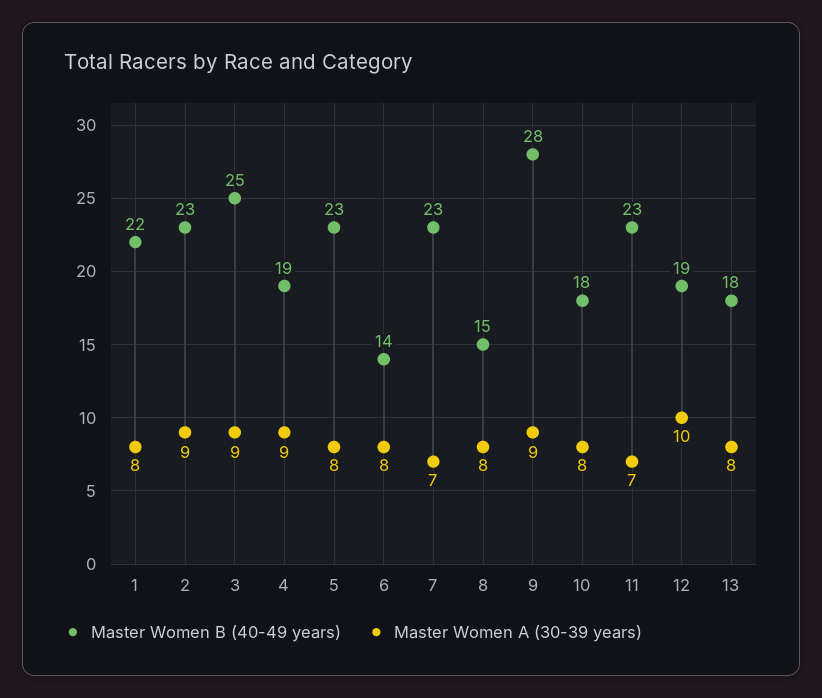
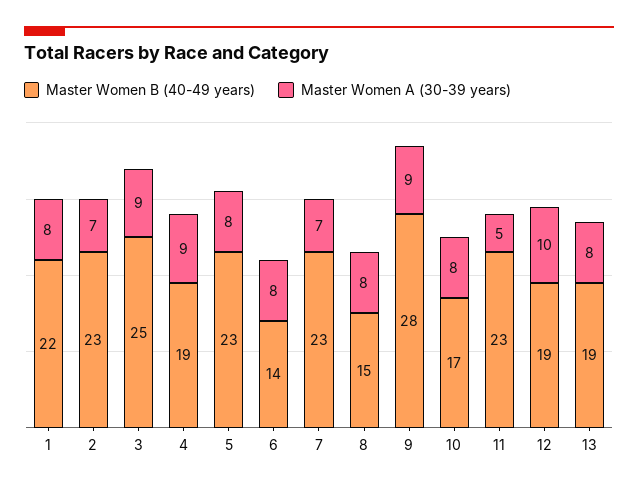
Master Women A (30-39 years), 2: 9 -> 7
Master Women B (40-49 years), 10: 18 -> 17
Master Women A (30-39 years), 11: 7 -> 5
Master Women B (40-49 years), 13: 18 -> 19

